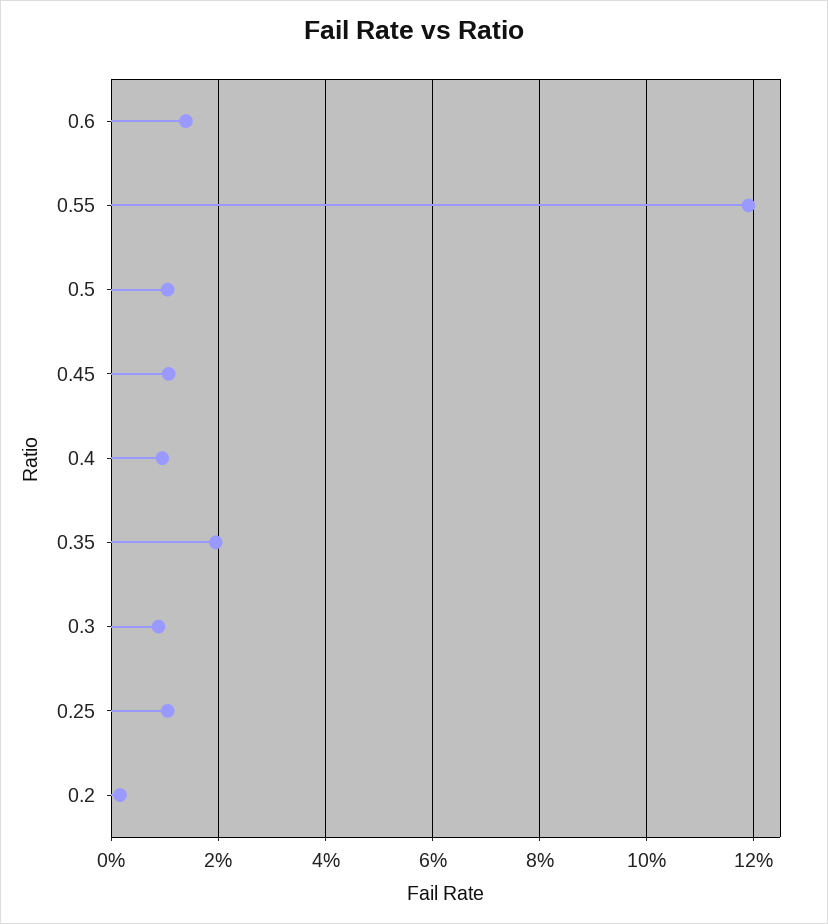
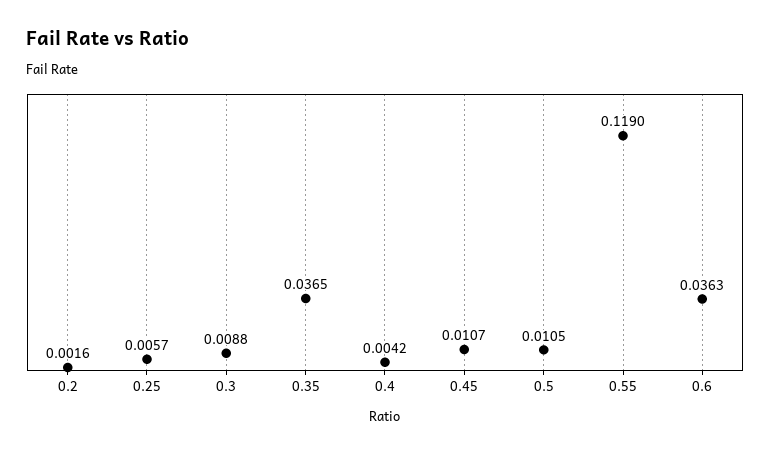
0.6: 0.014 -> 0.0363
0.4: 0.01 -> 0.0042
0.35: 0.02 -> 0.0365
0.25: 0.01 -> 0.0057

